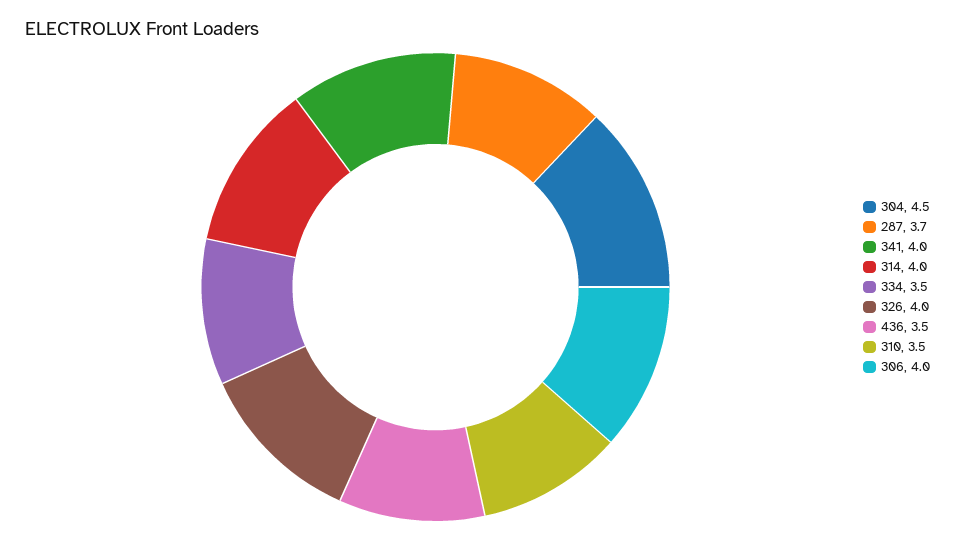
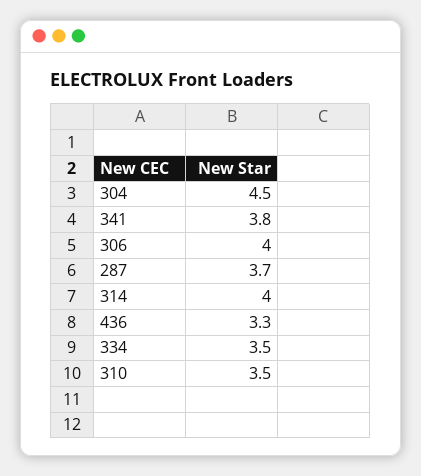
341: 4 -> 3.8
326: 4 -> none
436: 3.5 -> 3.3

